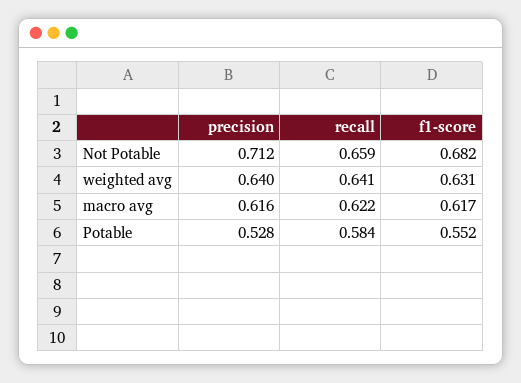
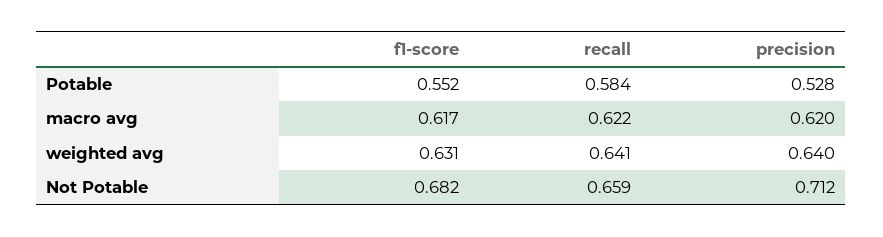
precision, macro avg: 0.616 -> 0.62

